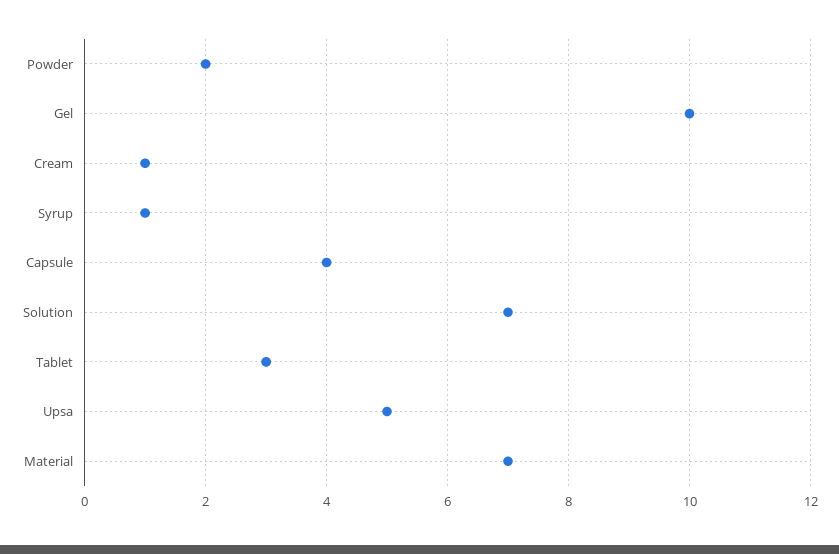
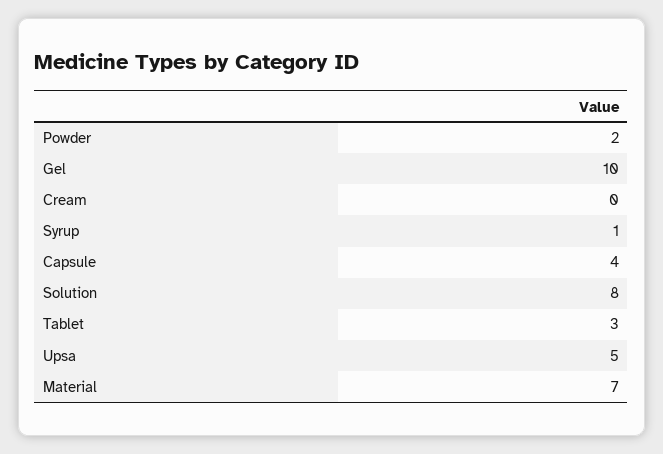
Cream: 1 -> 0
Solution: 7 -> 8

